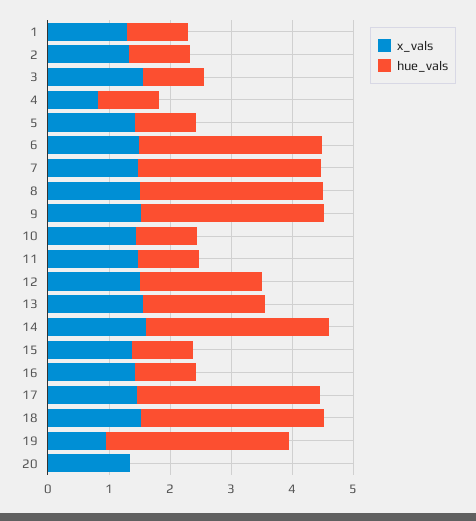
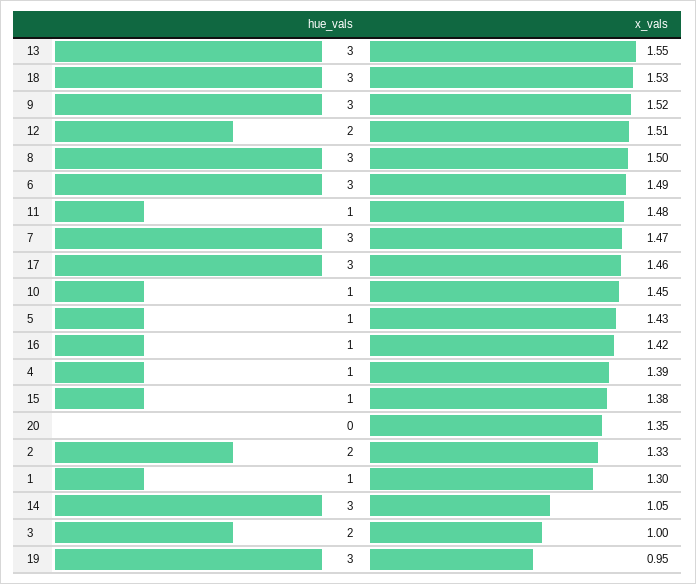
hue_vals, 2: 1 -> 2
x_vals, 3: 1.6 -> 1
hue_vals, 3: 1 -> 2
x_vals, 4: 0.8 -> 1.39
hue_vals, 13: 2 -> 3
x_vals, 14: 1.6 -> 1.05

